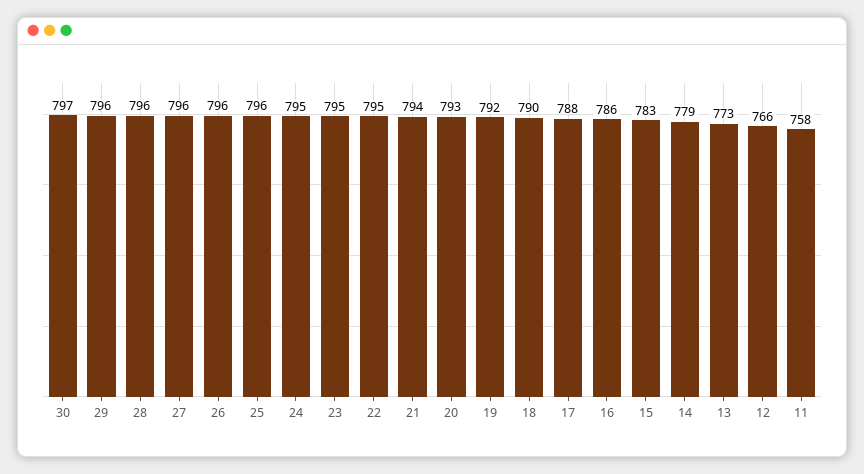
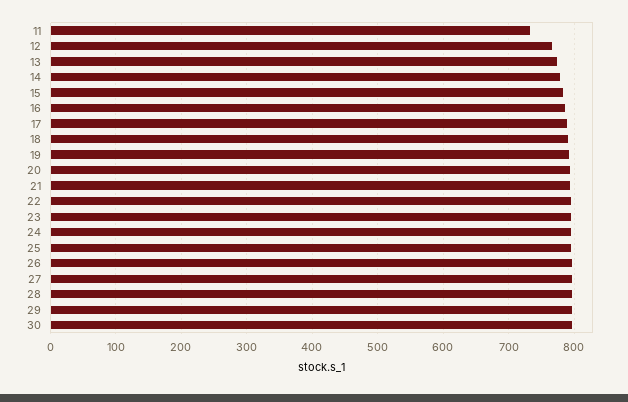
11: 758 -> 730

